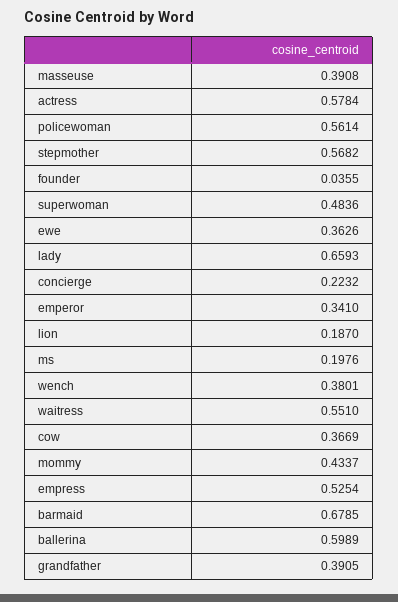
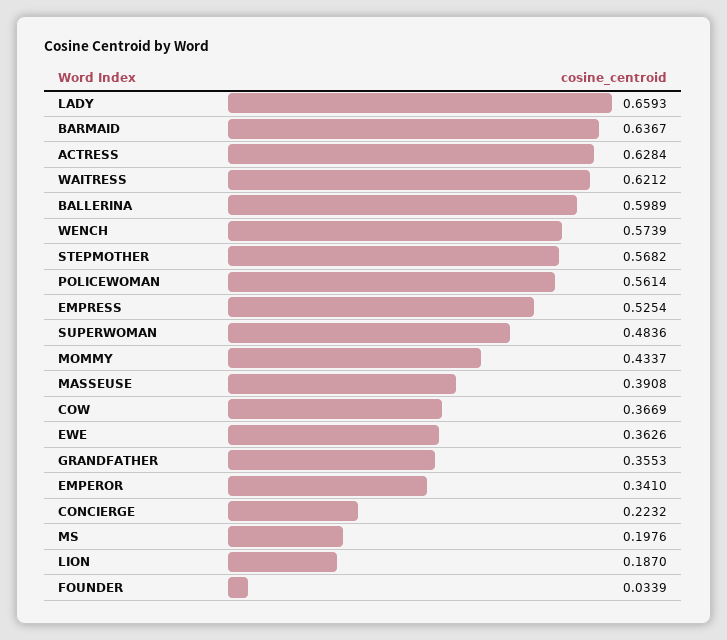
actress: 0.5784 -> 0.6284
founder: 0.0355 -> 0.0339
wench: 0.3801 -> 0.5739
waitress: 0.551 -> 0.6212
barmaid: 0.6785 -> 0.6367
grandfather: 0.3905 -> 0.3553

